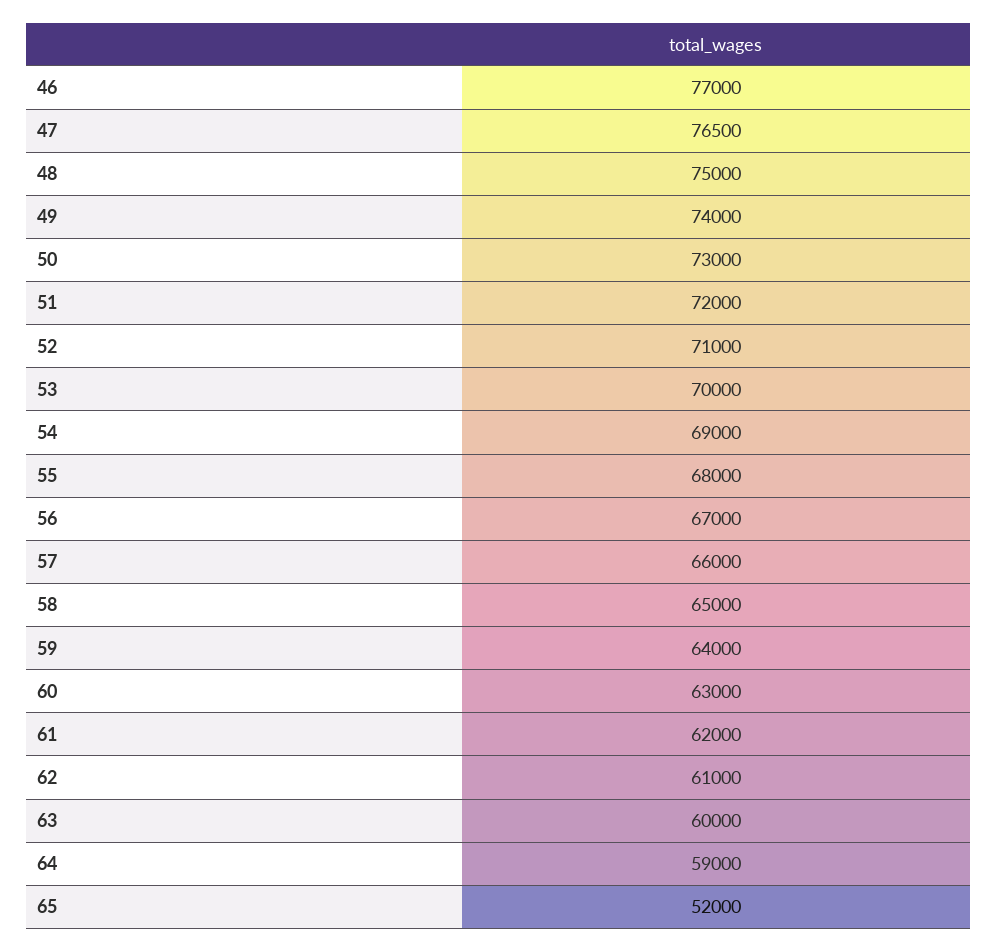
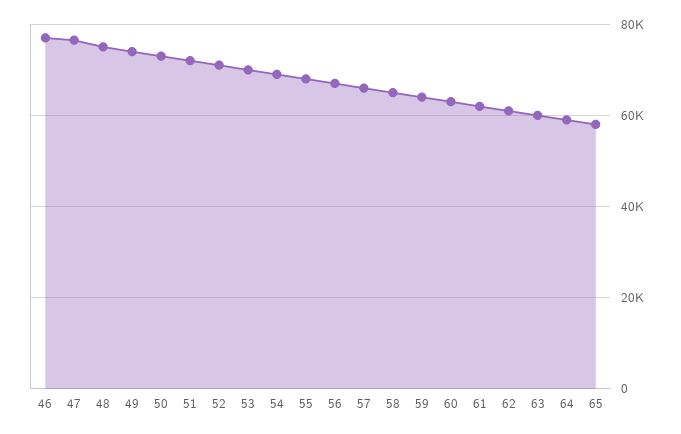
65: 52000 -> 58000

